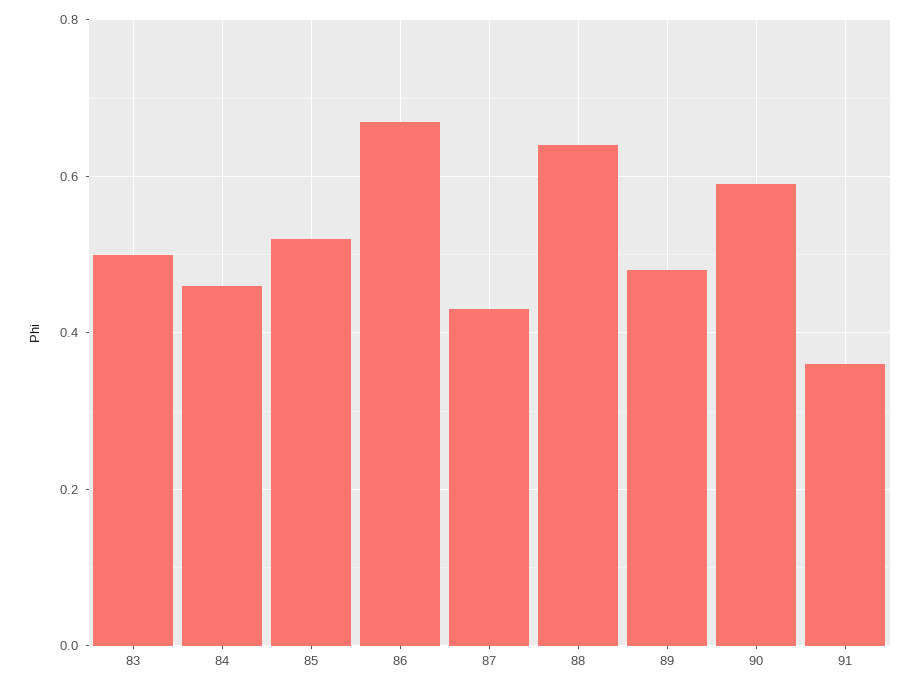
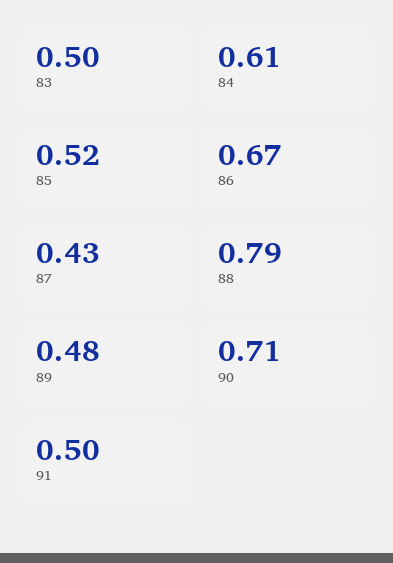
84: 0.45 -> 0.61
88: 0.65 -> 0.79
90: 0.6 -> 0.71
91: 0.35 -> 0.5

